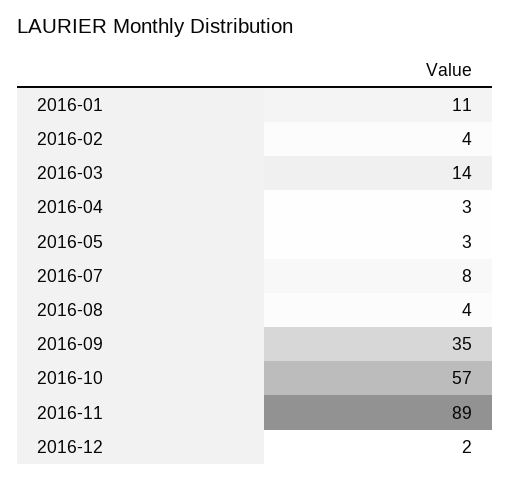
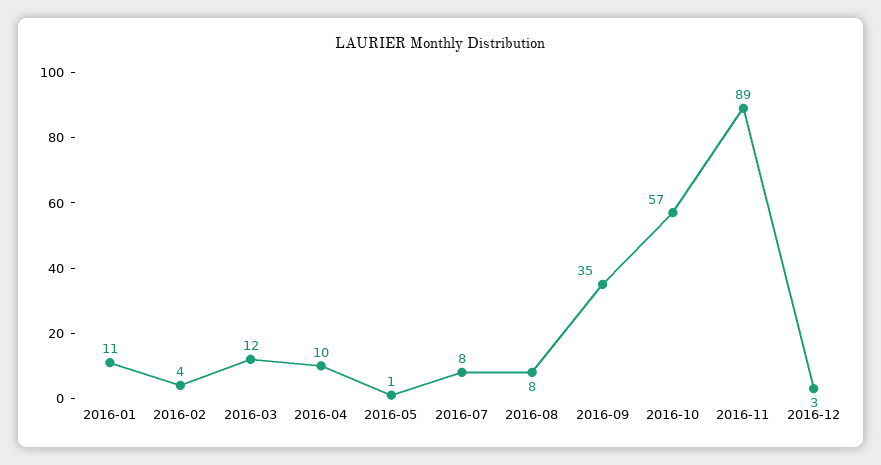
2016-03: 14 -> 12
2016-04: 3 -> 10
2016-05: 3 -> 1
2016-08: 4 -> 8
2016-12: 2 -> 3

